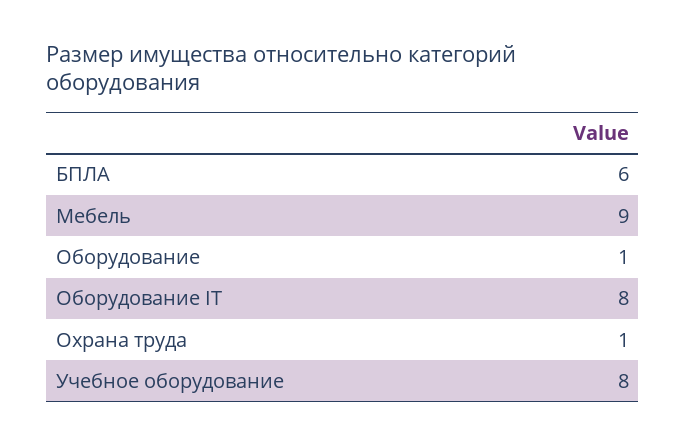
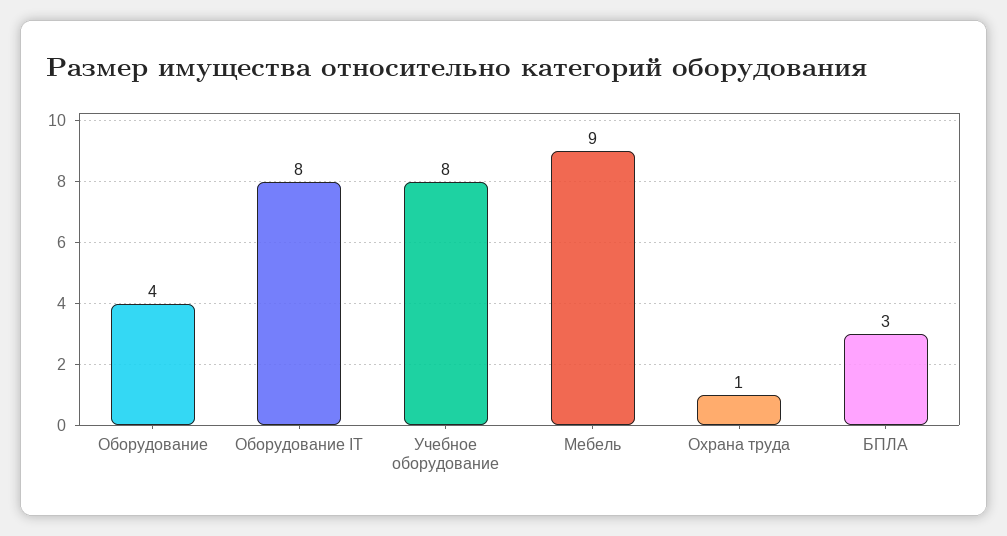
БПЛА: 6 -> 3
Оборудование: 1 -> 4

